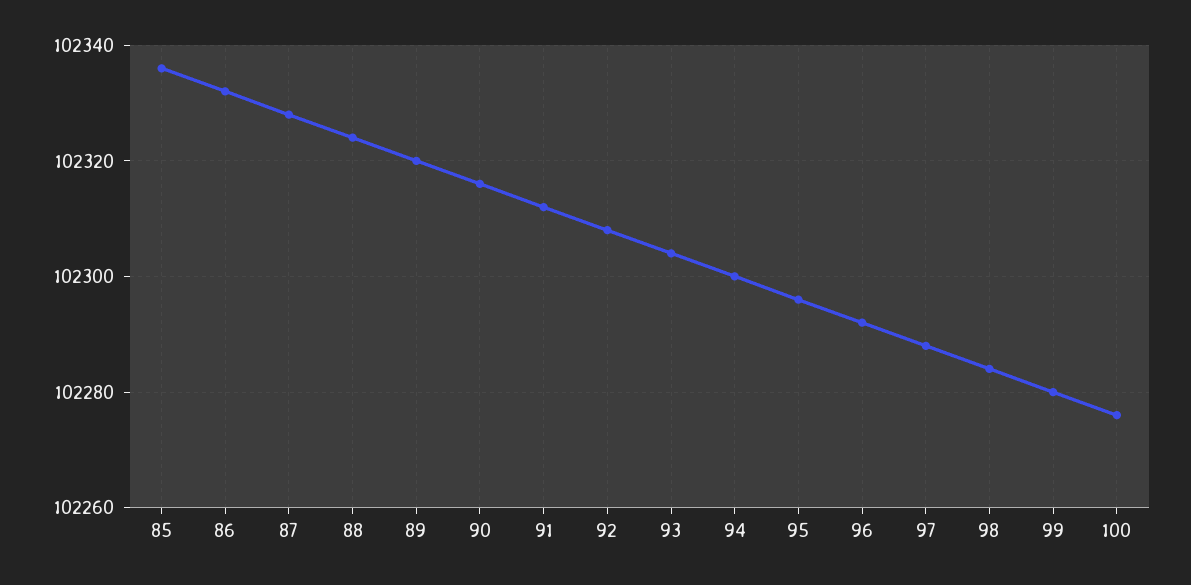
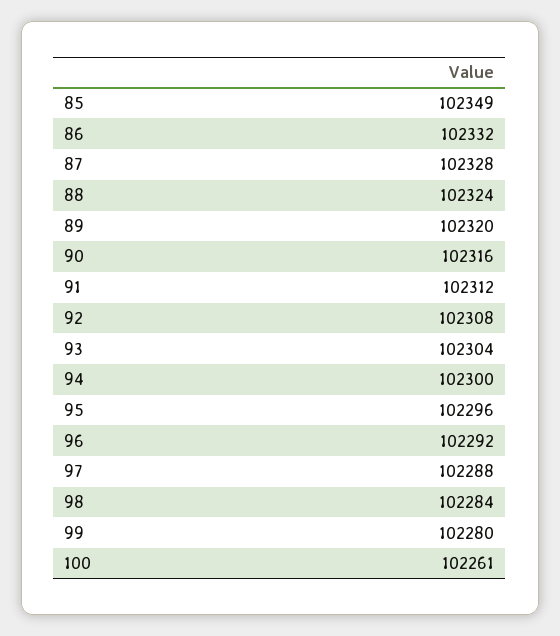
85: 102335 -> 102349
100: 102275 -> 102261

